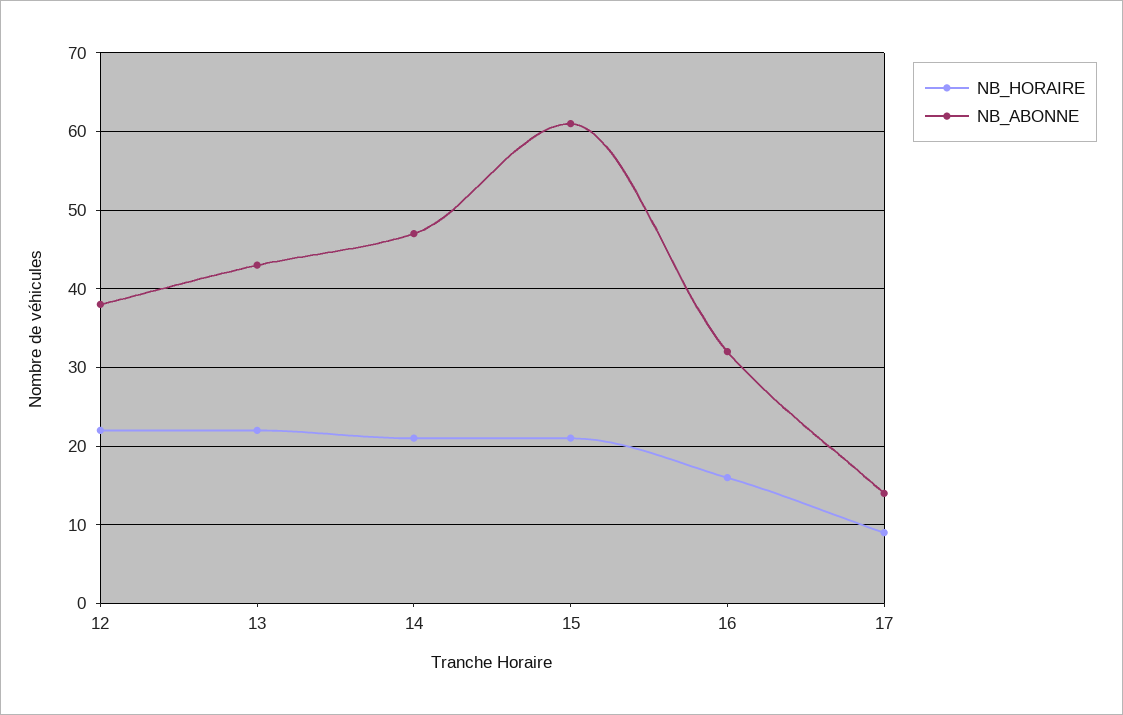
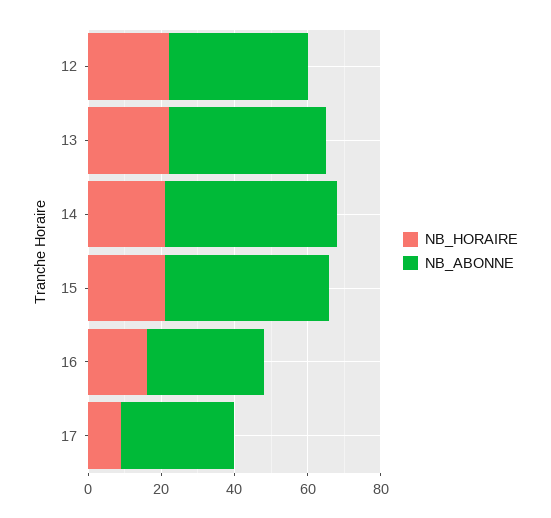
NB_ABONNE, 15: 61 -> 45
NB_ABONNE, 17: 14 -> 30

